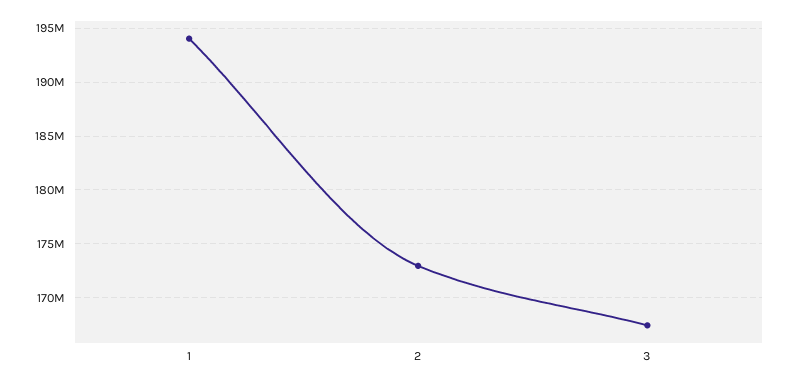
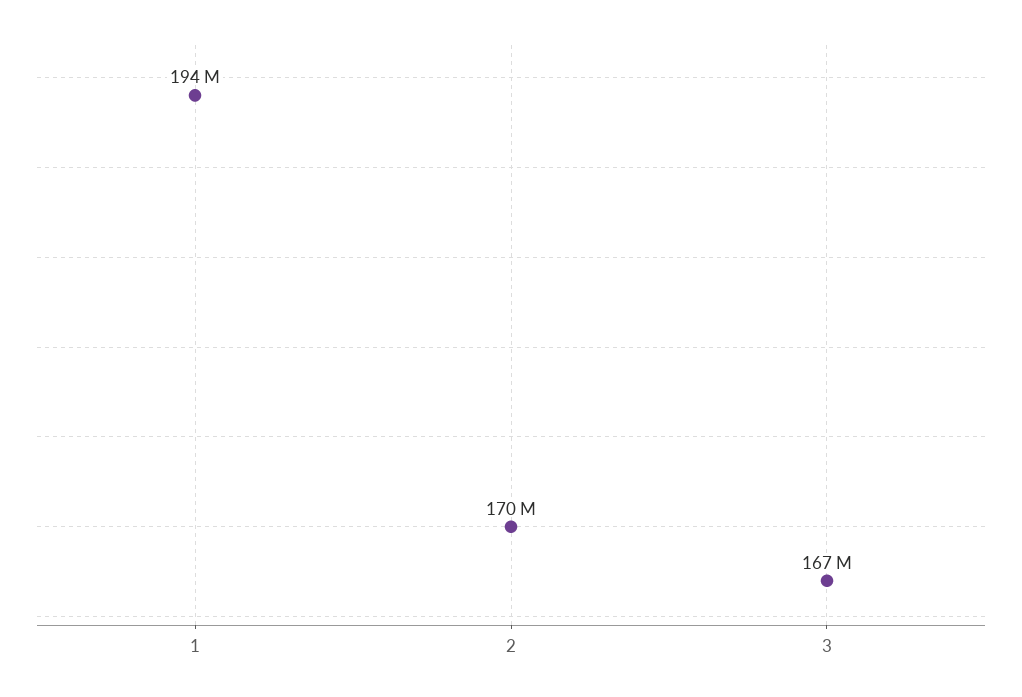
2: 173000000 -> 170000000

